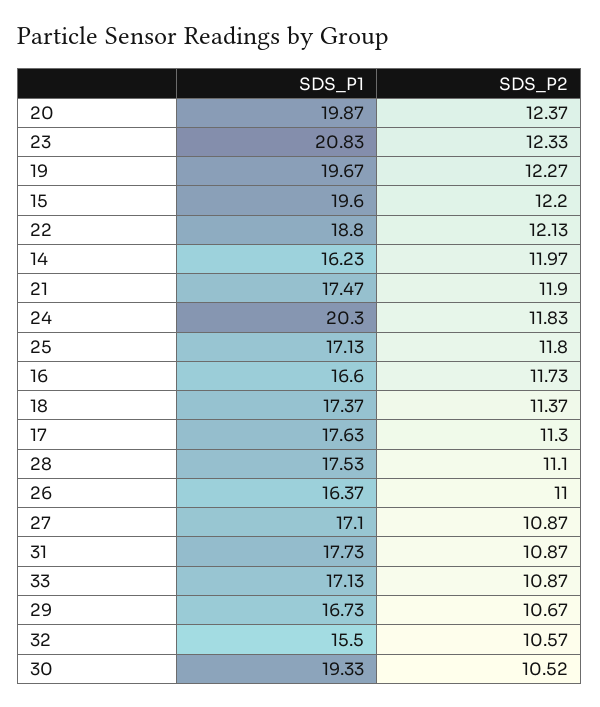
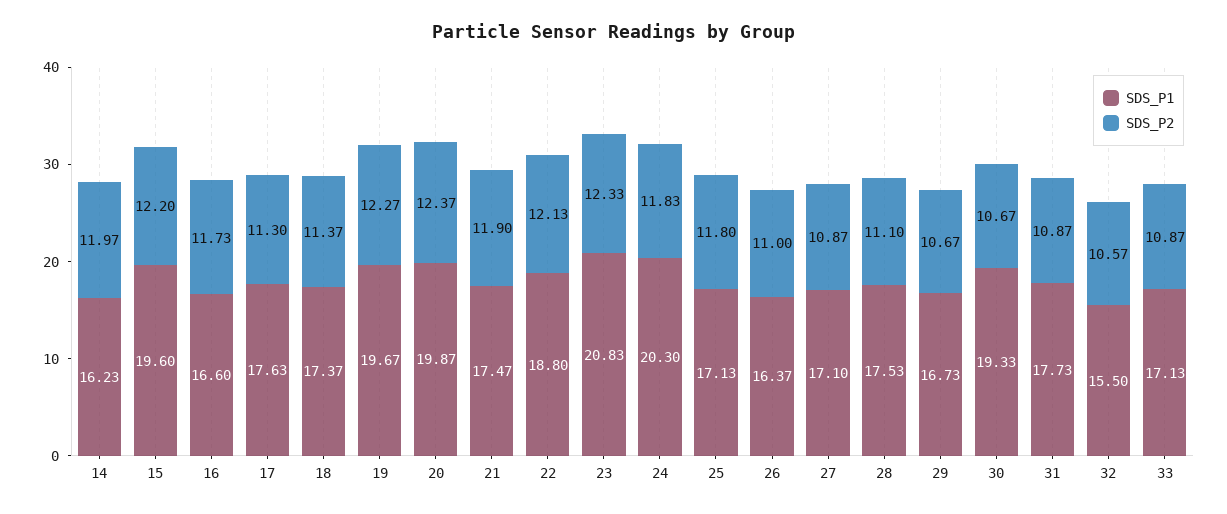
SDS_P2, 30: 10.52 -> 10.67

